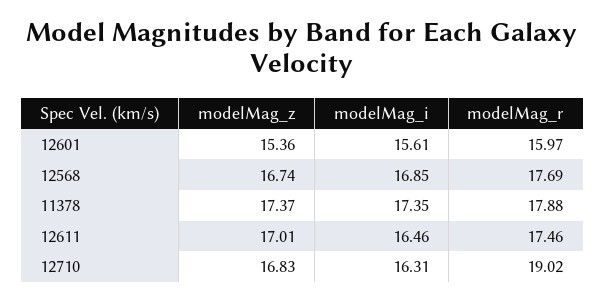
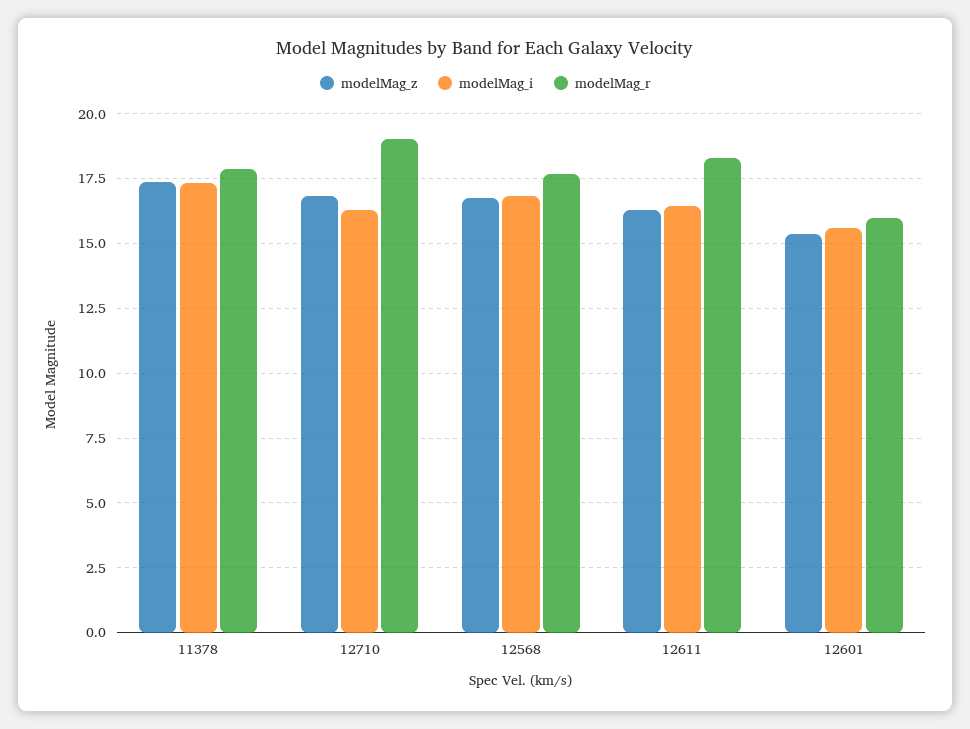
modelMag_z, 12611: 17.01 -> 16.25
modelMag_r, 12611: 17.46 -> 18.25

